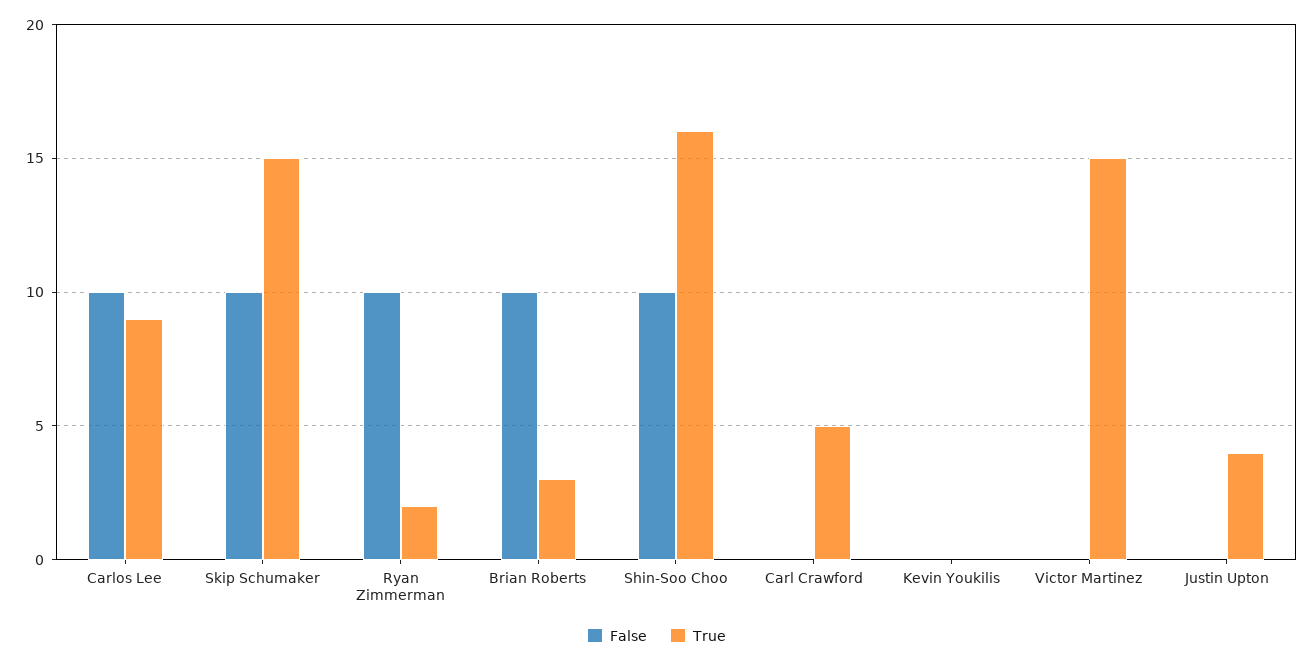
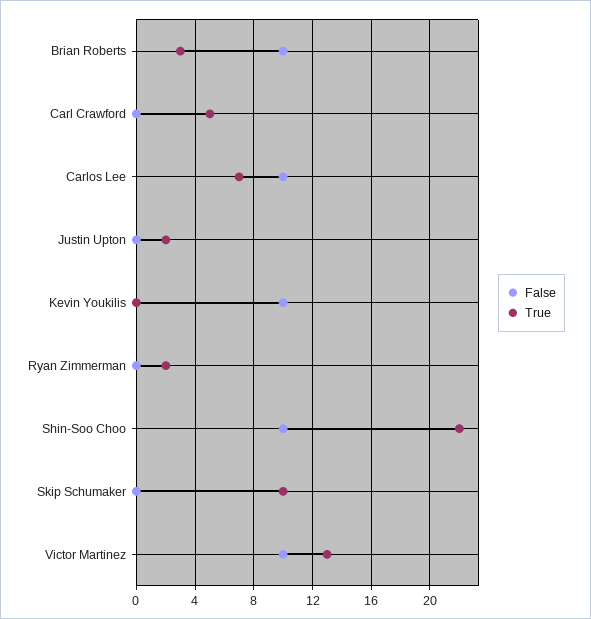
True, Carlos Lee: 9 -> 7
False, Skip Schumaker: 10 -> 0
True, Skip Schumaker: 15 -> 10
False, Ryan Zimmerman: 10 -> 0
True, Shin-Soo Choo: 16 -> 22
False, Kevin Youkilis: 0 -> 10
False, Victor Martinez: 0 -> 10
True, Victor Martinez: 15 -> 13
True, Justin Upton: 4 -> 2

